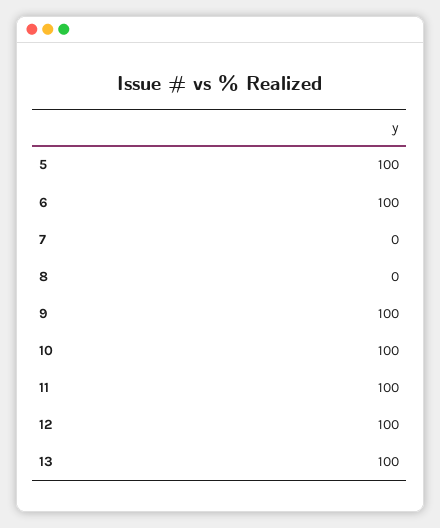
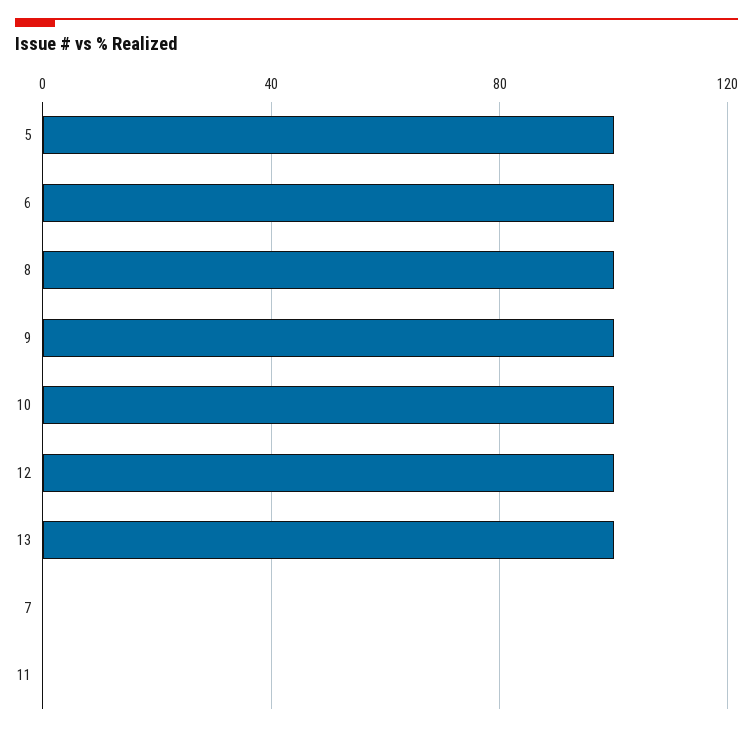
8: 0 -> 100
11: 100 -> 0

